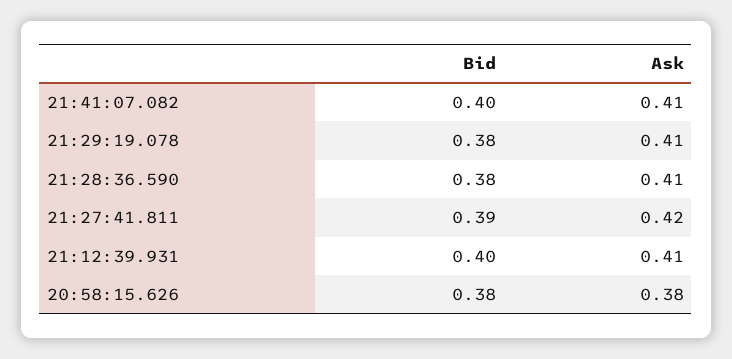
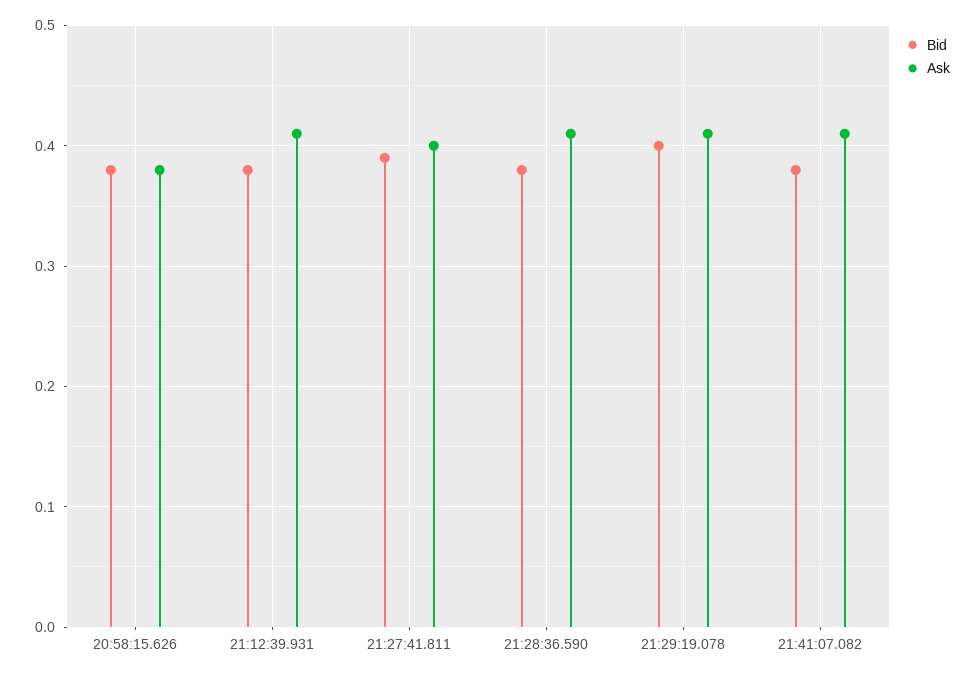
Bid, 21:41:07.082: 0.4 -> 0.38
Bid, 21:29:19.078: 0.38 -> 0.4
Ask, 21:27:41.811: 0.42 -> 0.4
Bid, 21:12:39.931: 0.4 -> 0.38

